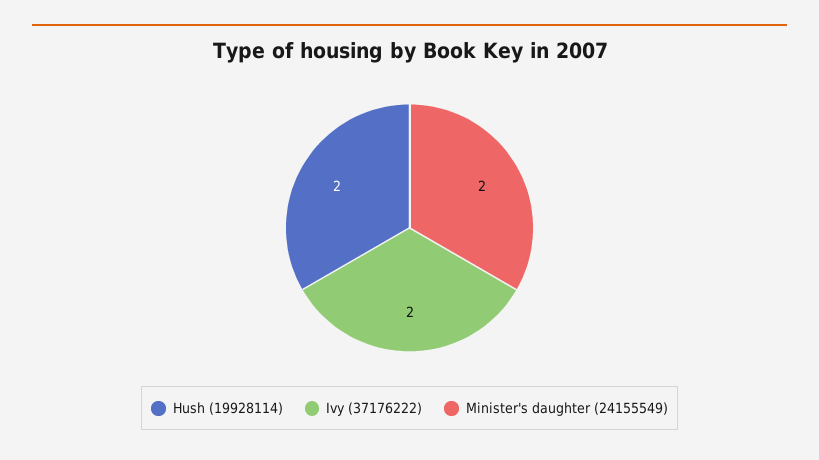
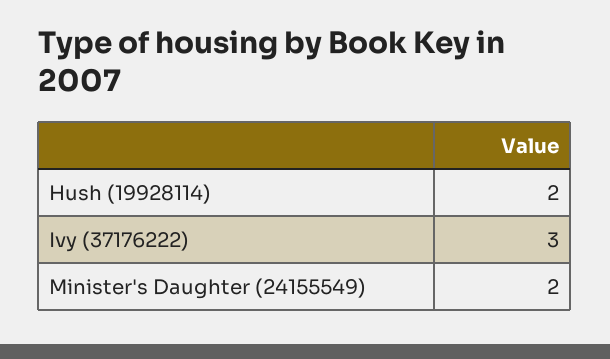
Ivy (37176222): 2 -> 3

